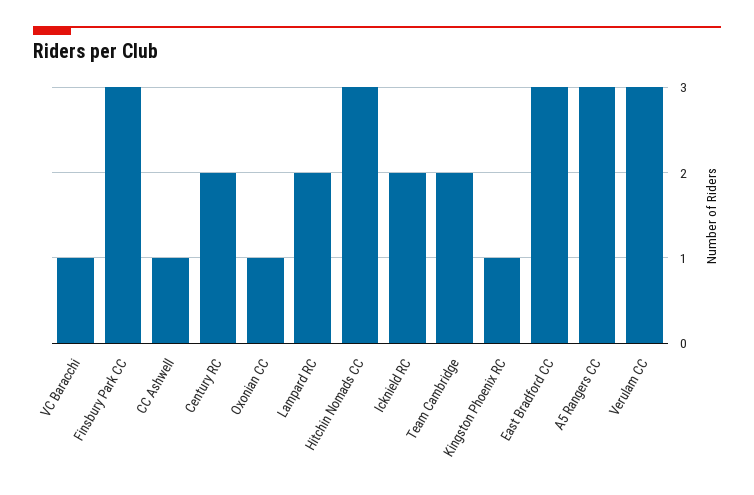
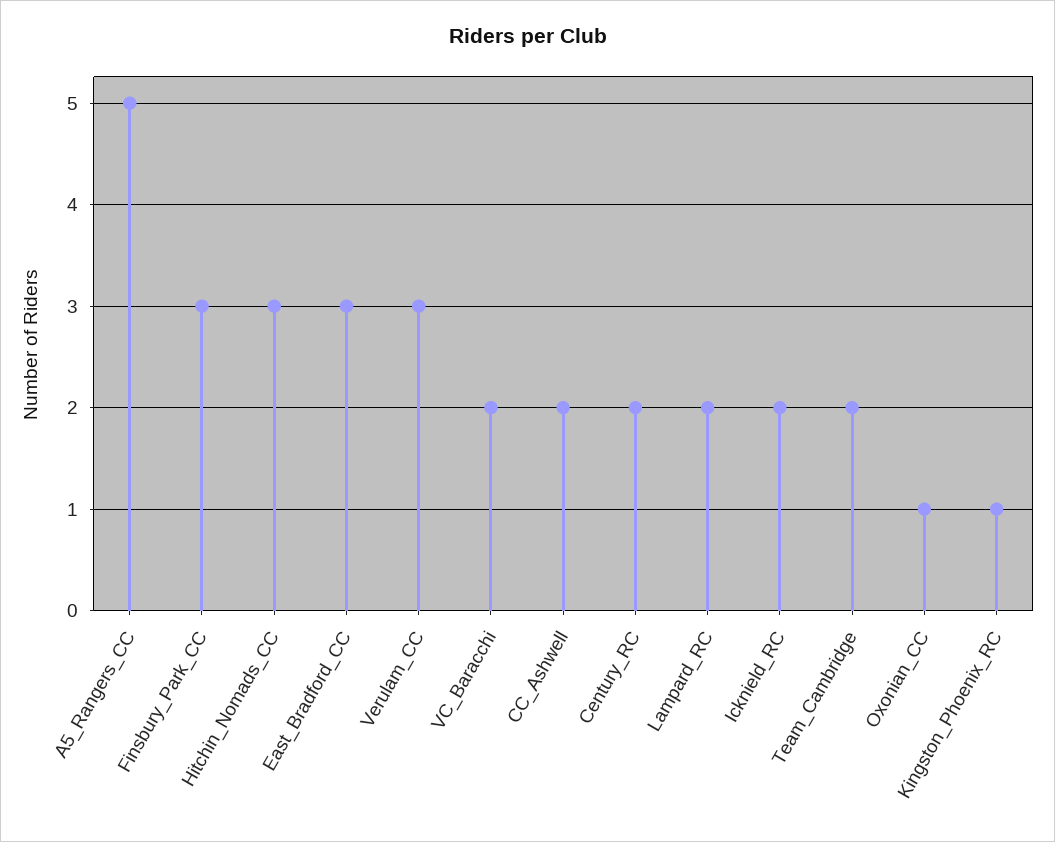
VC Baracchi: 1 -> 2
CC Ashwell: 1 -> 2
A5 Rangers CC: 3 -> 5

